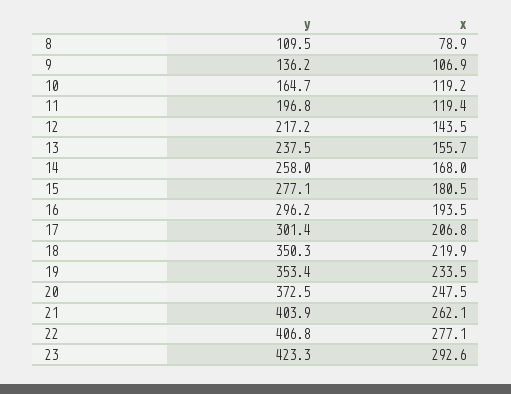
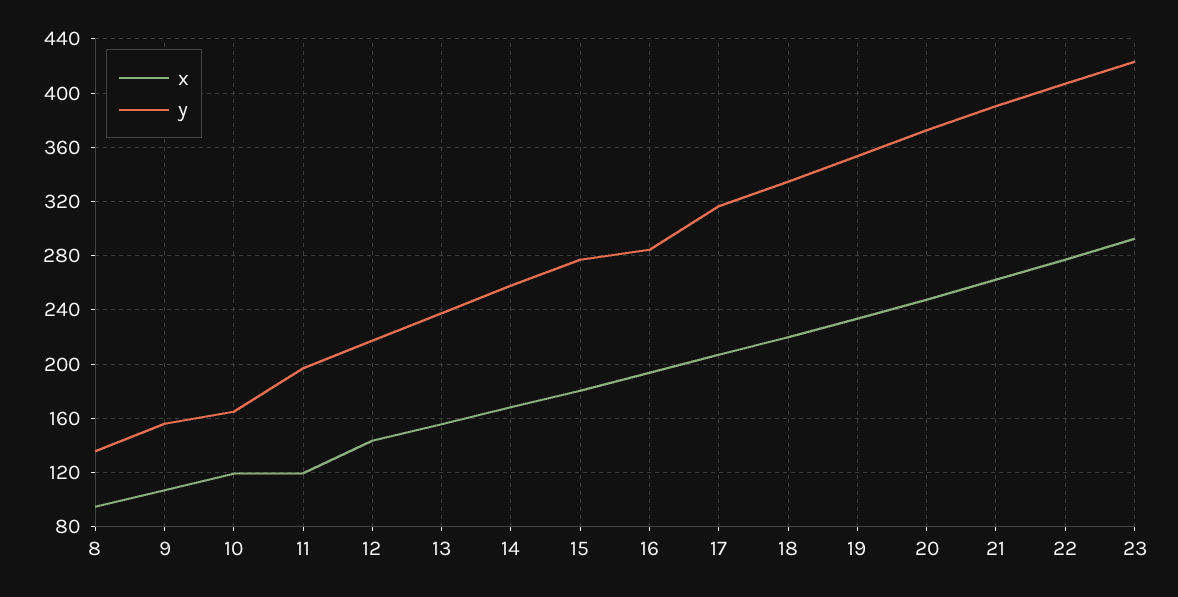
y, 8: 109.5 -> 135
x, 8: 78.9 -> 95
y, 9: 136.2 -> 155
y, 16: 296.2 -> 285
y, 17: 301.4 -> 315
y, 18: 350.3 -> 335
y, 21: 403.9 -> 390

